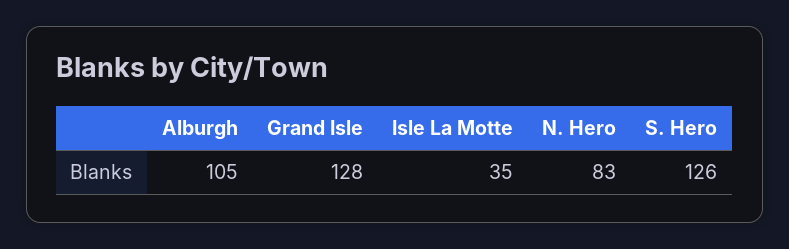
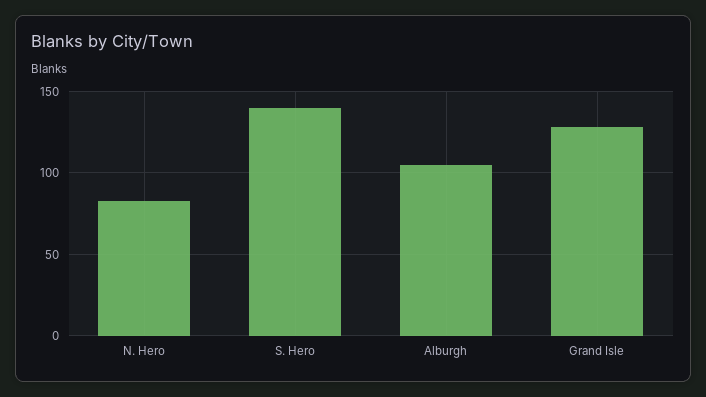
Isle La Motte: 35 -> none
S. Hero: 126 -> 140

